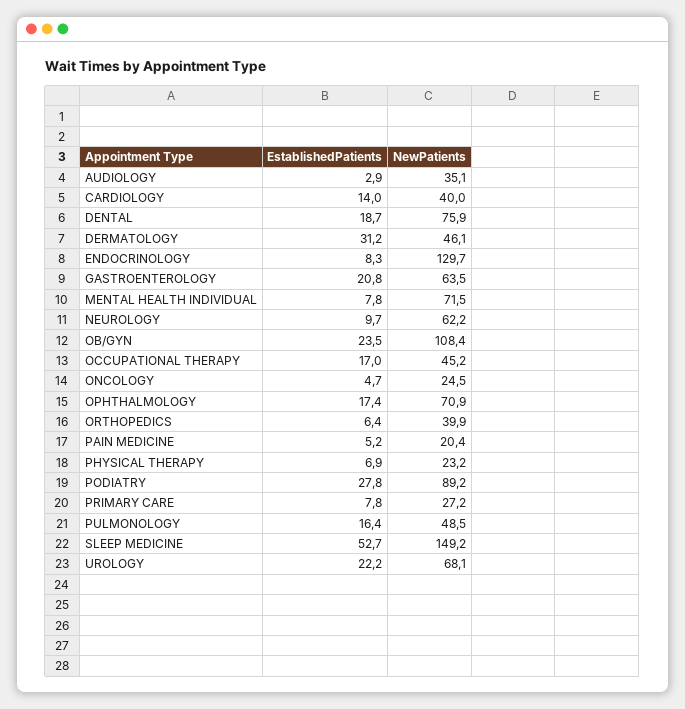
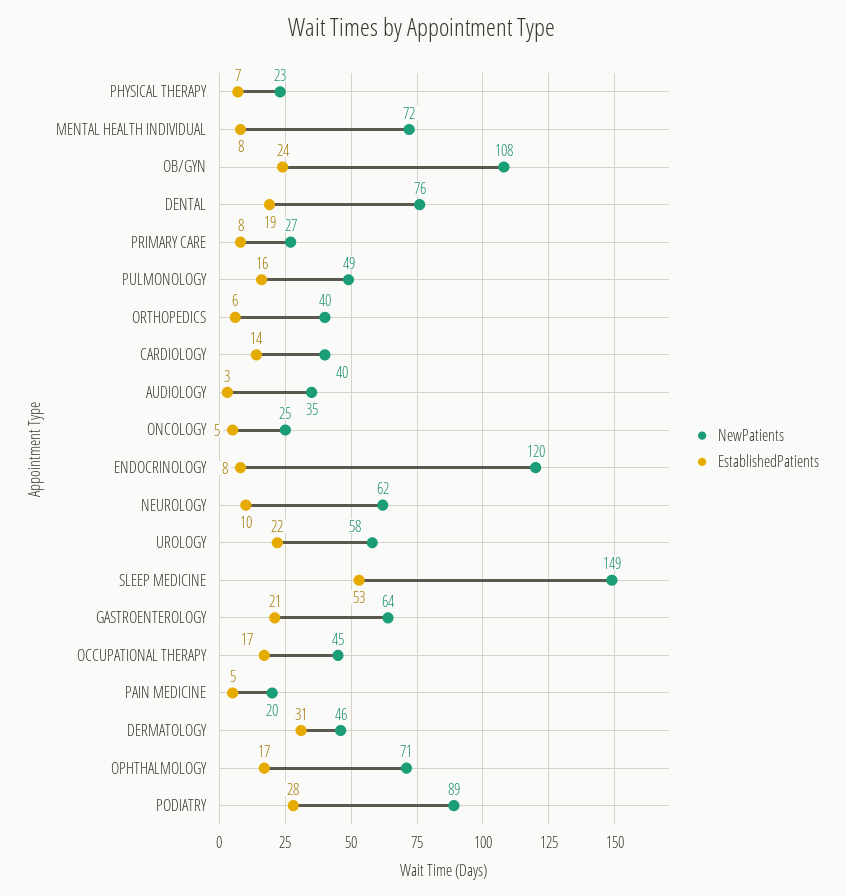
NewPatients, ENDOCRINOLOGY: 129.7 -> 120
NewPatients, UROLOGY: 68.1 -> 58

